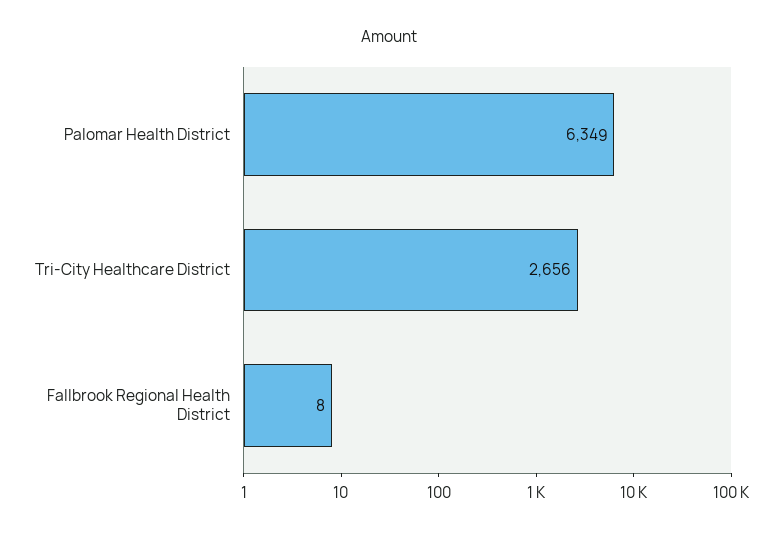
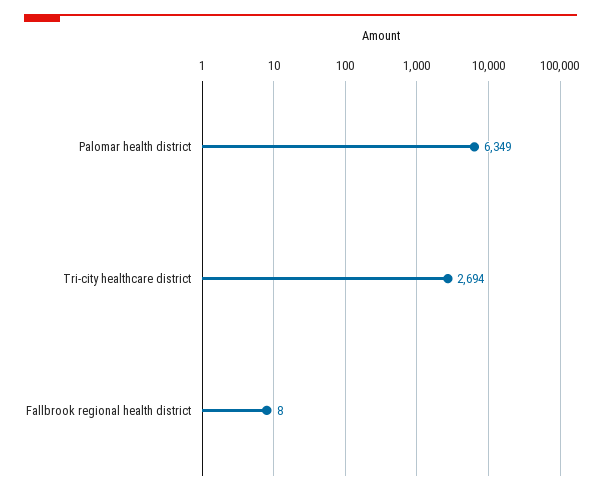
Tri-City Healthcare District: 2656 -> 2694

